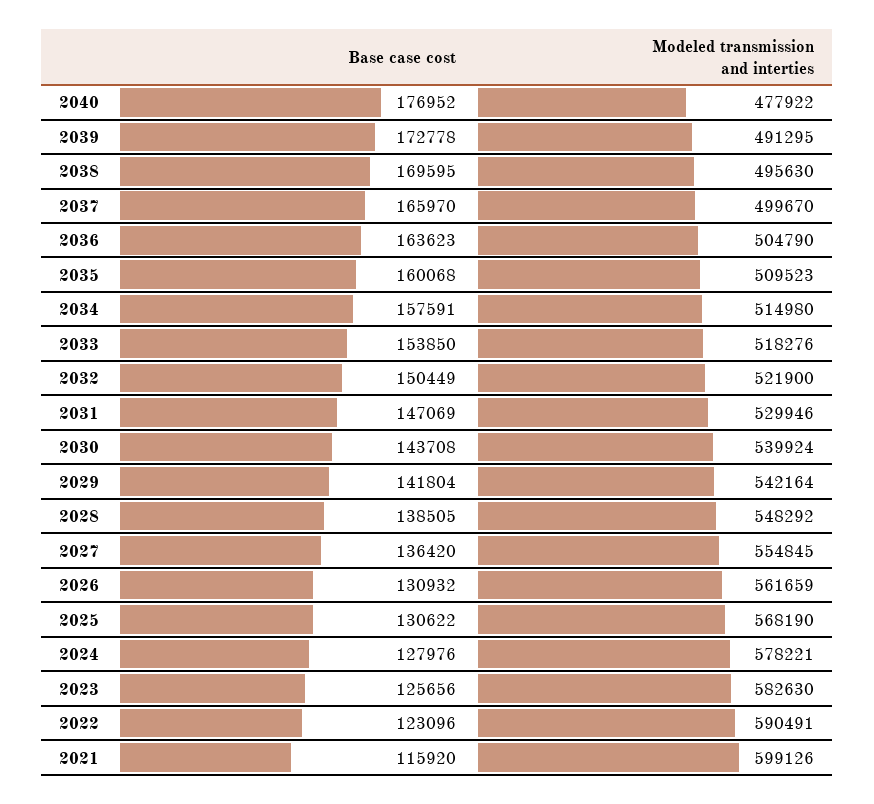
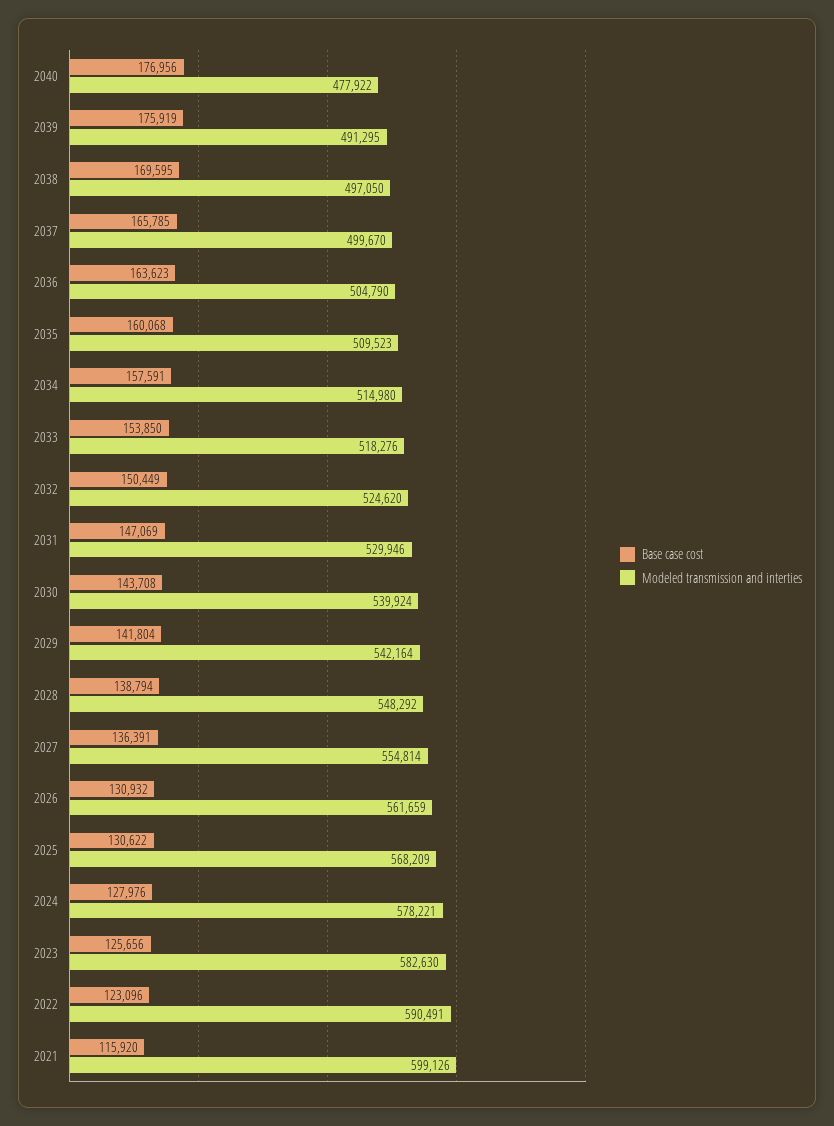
Base case cost, 2040: 176952 -> 176956
Base case cost, 2039: 172778 -> 175919
Modeled transmission and interties, 2038: 495630 -> 497050
Base case cost, 2037: 165970 -> 165785
Modeled transmission and interties, 2032: 521900 -> 524620
Base case cost, 2028: 138505 -> 138794
Base case cost, 2027: 136420 -> 136391
Modeled transmission and interties, 2027: 554845 -> 554814
Modeled transmission and interties, 2025: 568190 -> 568209

